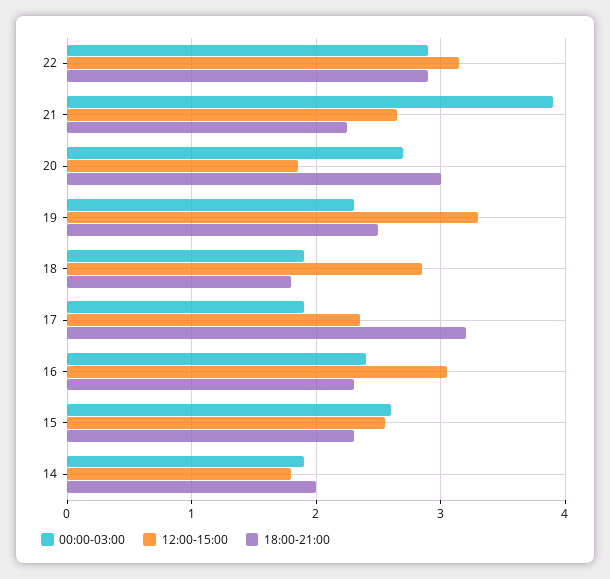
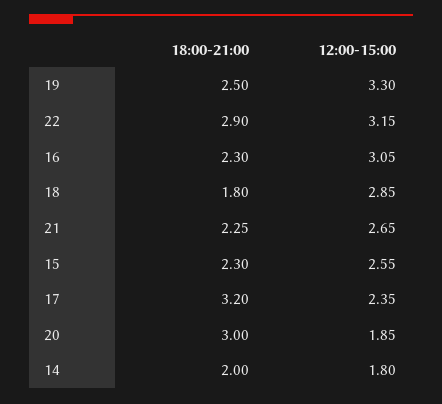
00:00-03:00, 22: 2.9 -> none
00:00-03:00, 21: 3.9 -> none
00:00-03:00, 20: 2.7 -> none
00:00-03:00, 19: 2.3 -> none
00:00-03:00, 18: 1.9 -> none
00:00-03:00, 17: 1.9 -> none
00:00-03:00, 16: 2.4 -> none
00:00-03:00, 15: 2.6 -> none
00:00-03:00, 14: 1.9 -> none

